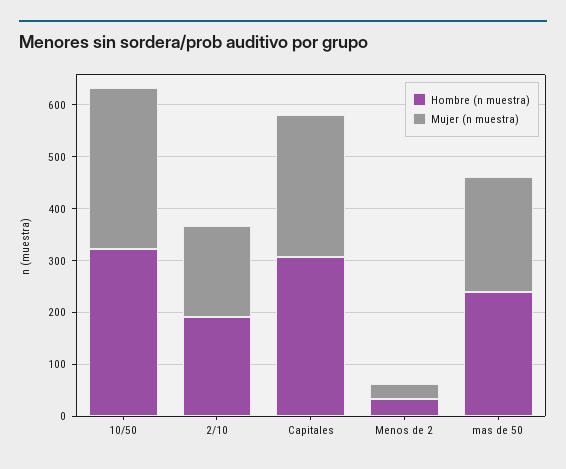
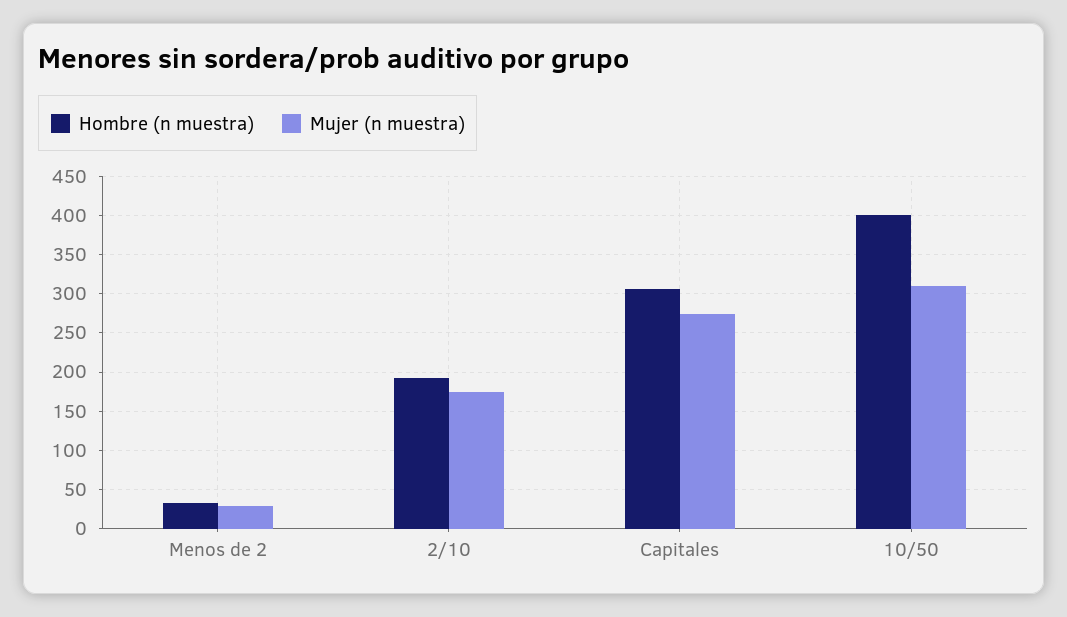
Hombre (n muestra), 10/50: 320 -> 400
Hombre (n muestra), mas de 50: 240 -> none
Mujer (n muestra), mas de 50: 220 -> none

